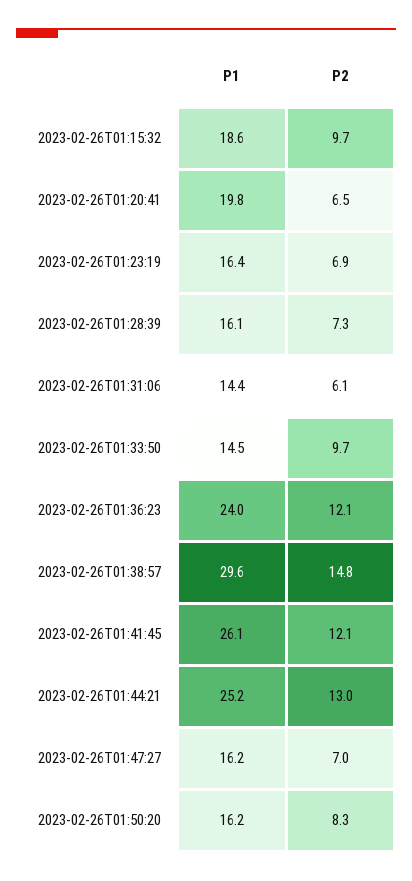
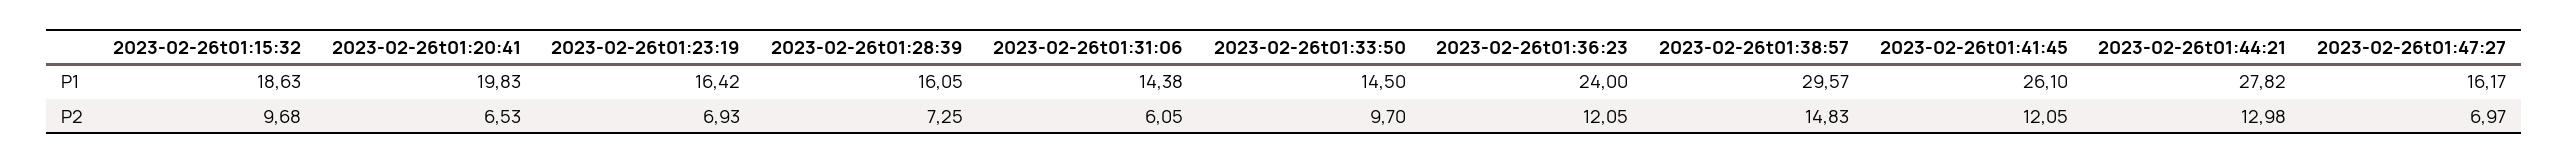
P1, 2023-02-26T01:44:21: 25.2 -> 27.82
P1, 2023-02-26T01:50:20: 16.2 -> none
P2, 2023-02-26T01:50:20: 8.3 -> none

